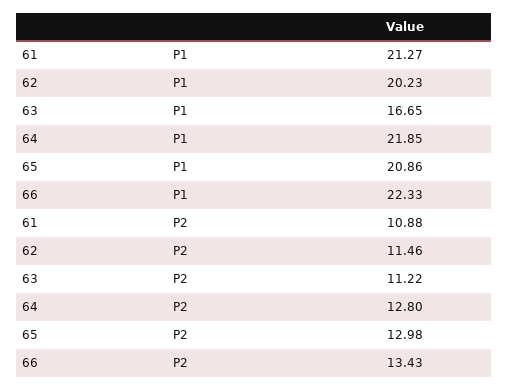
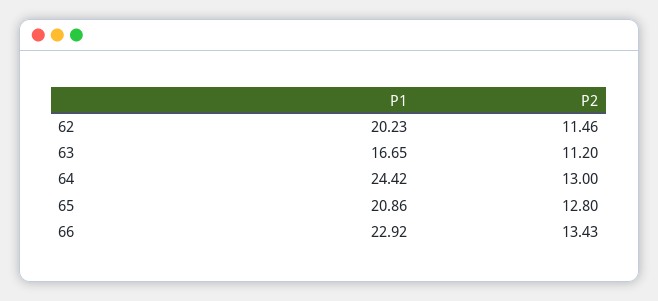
61, P1: 21.27 -> none
64, P1: 21.85 -> 24.42
66, P1: 22.33 -> 22.92
61, P2: 10.88 -> none
63, P2: 11.22 -> 11.2
64, P2: 12.8 -> 13
65, P2: 12.98 -> 12.8

